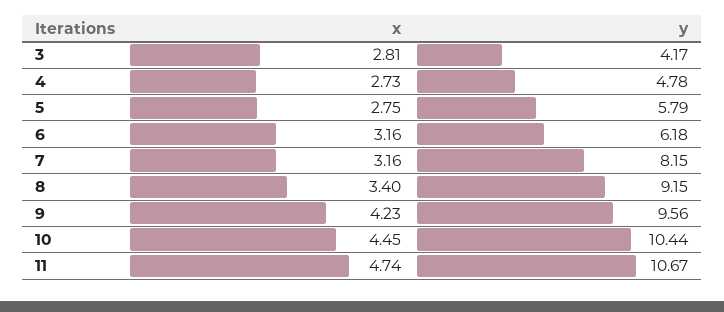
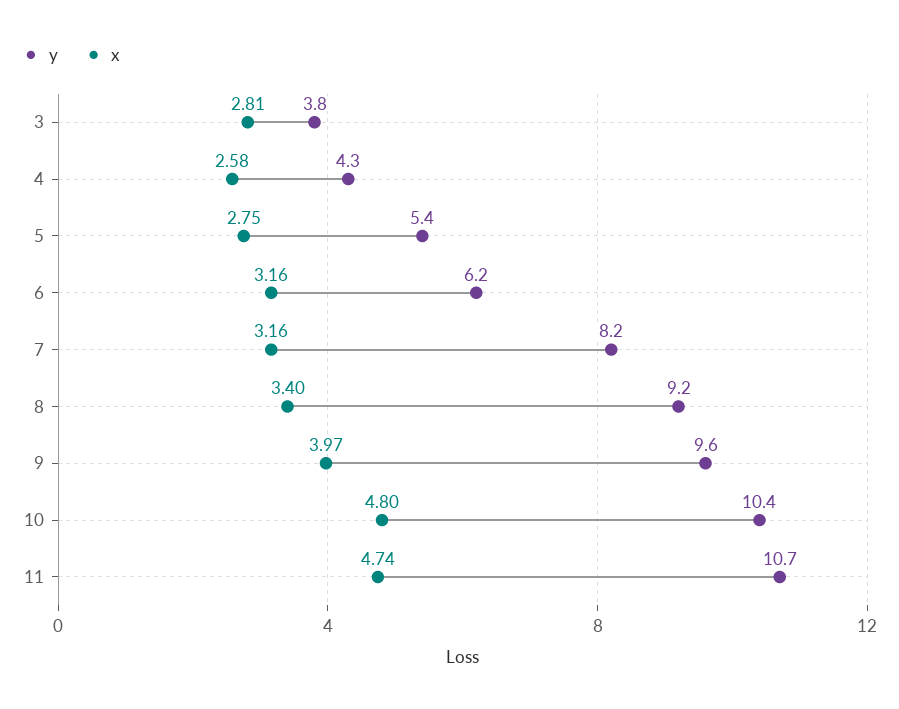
y, 3: 4.17 -> 3.8
x, 4: 2.73 -> 2.58
y, 4: 4.78 -> 4.3
y, 5: 5.79 -> 5.4
x, 9: 4.23 -> 3.97
x, 10: 4.45 -> 4.8

